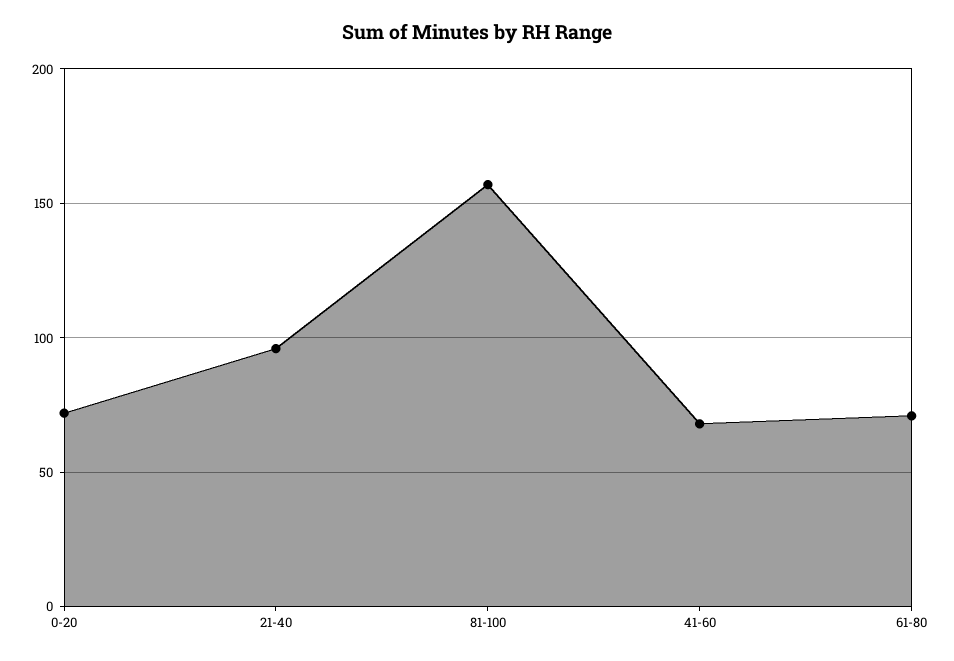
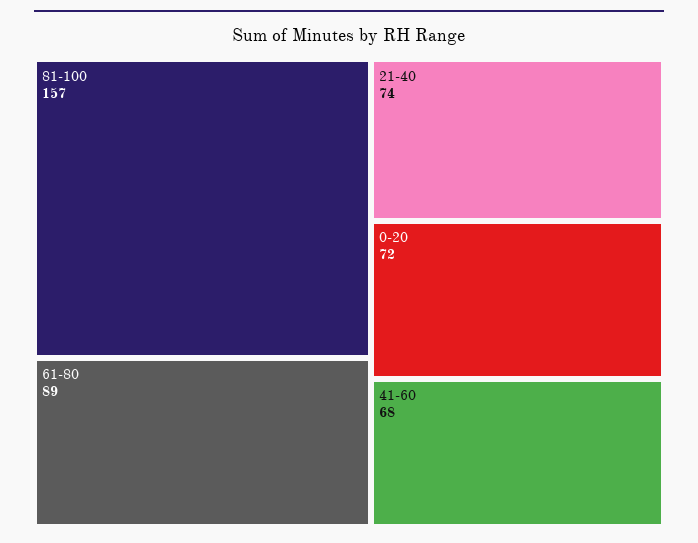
21-40: 95 -> 74
61-80: 70 -> 89

